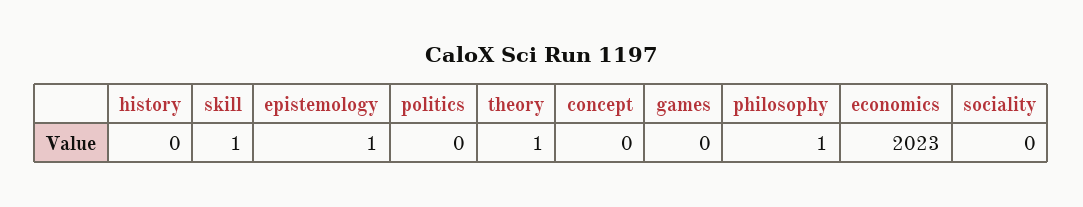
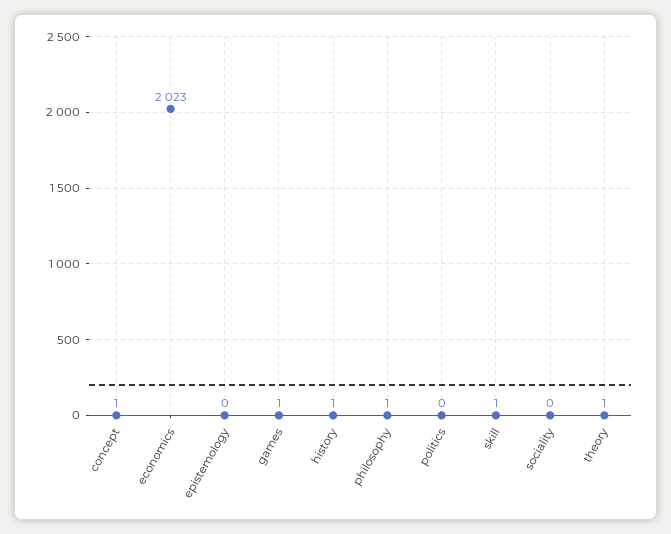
history: 0 -> 1
epistemology: 1 -> 0
concept: 0 -> 1
games: 0 -> 1

